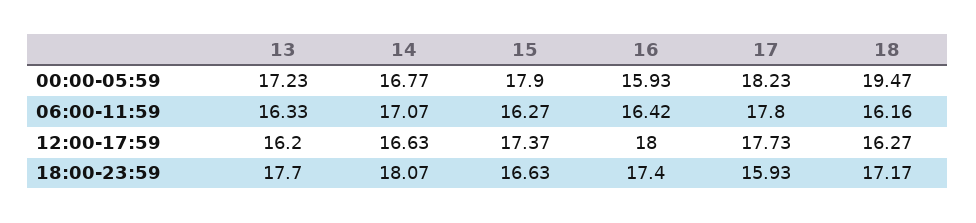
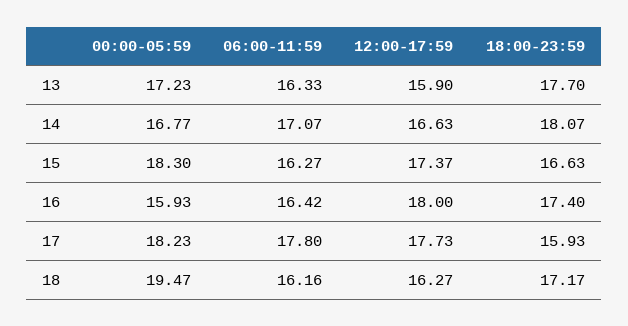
15, 00:00-05:59: 17.9 -> 18.3
13, 12:00-17:59: 16.2 -> 15.9

